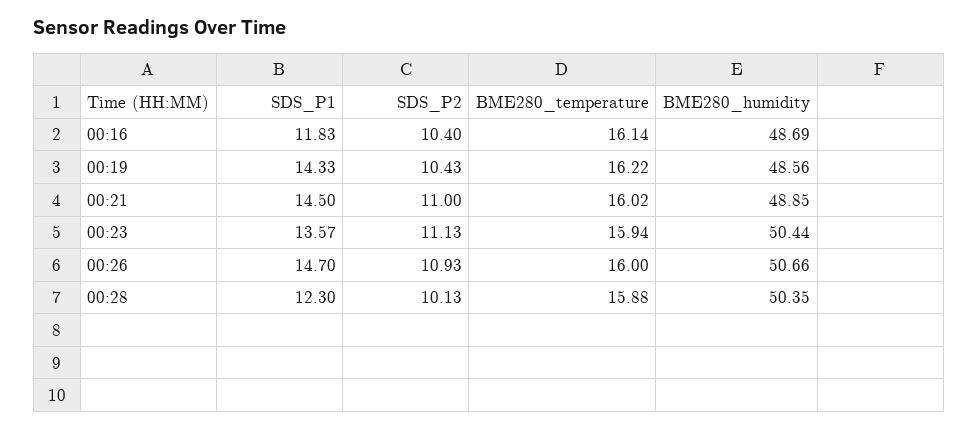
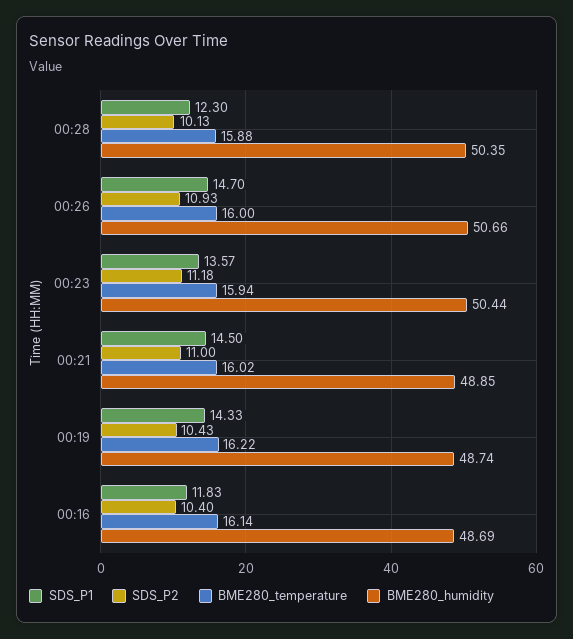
BME280_humidity, 00:19: 48.56 -> 48.74
SDS_P2, 00:23: 11.13 -> 11.18

